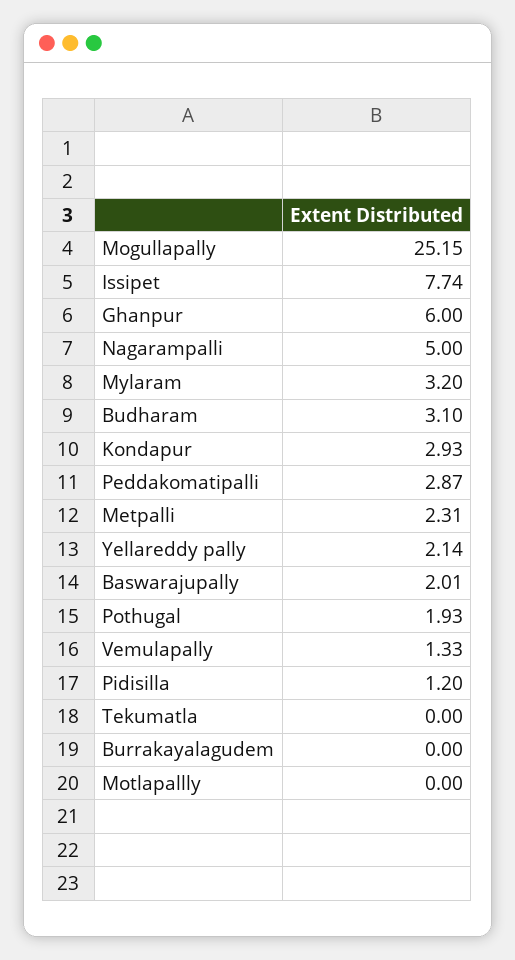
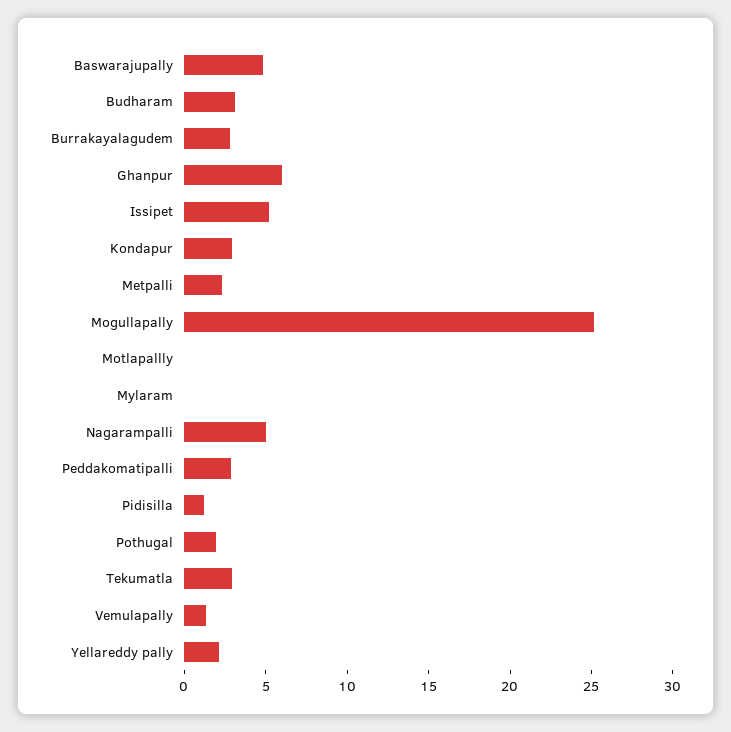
Issipet: 7.74 -> 5
Mylaram: 3.2 -> 0
Baswarajupally: 2.01 -> 5
Tekumatla: 0 -> 3
Burrakayalagudem: 0 -> 3

